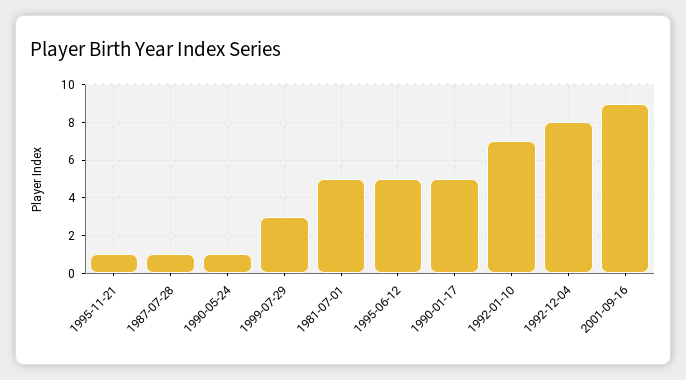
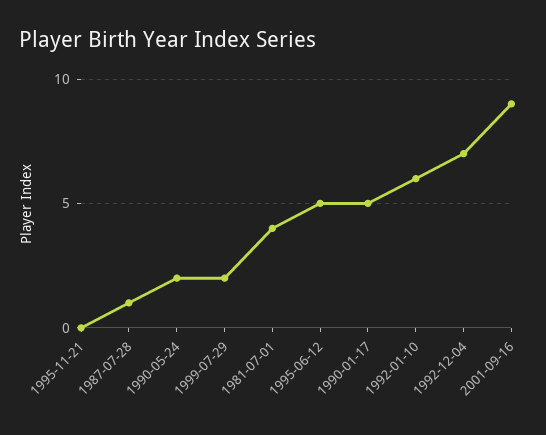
1995-11-21: 1 -> 0
1990-05-24: 1 -> 2
1999-07-29: 3 -> 2
1981-07-01: 5 -> 4
1992-01-10: 7 -> 6
1992-12-04: 8 -> 7

